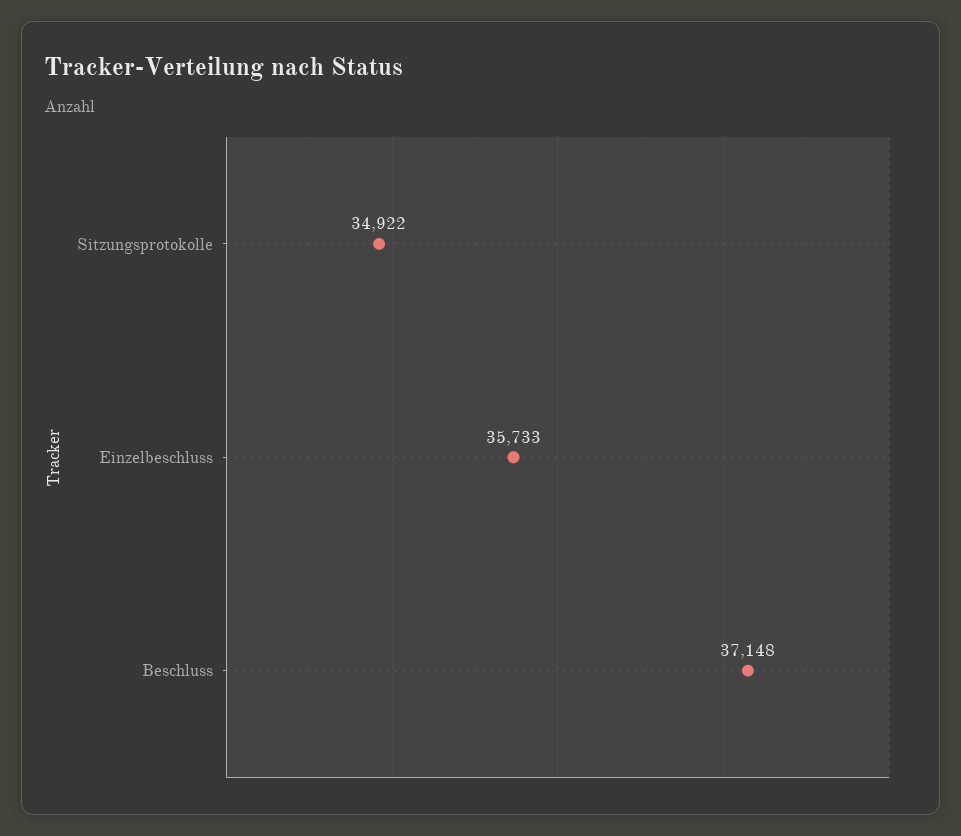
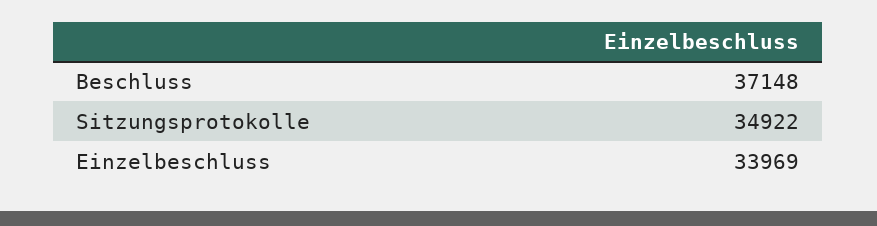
Einzelbeschluss: 35733 -> 33969

